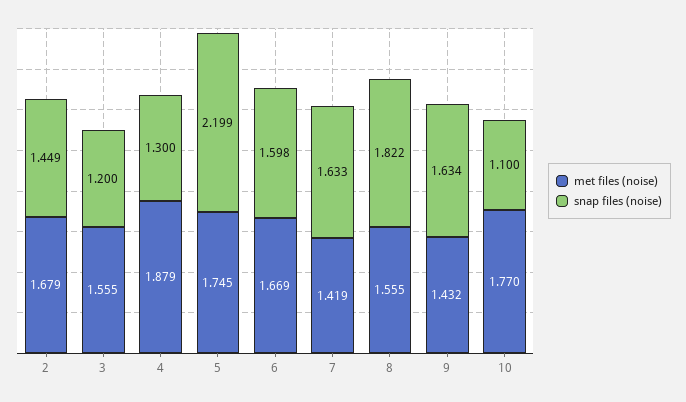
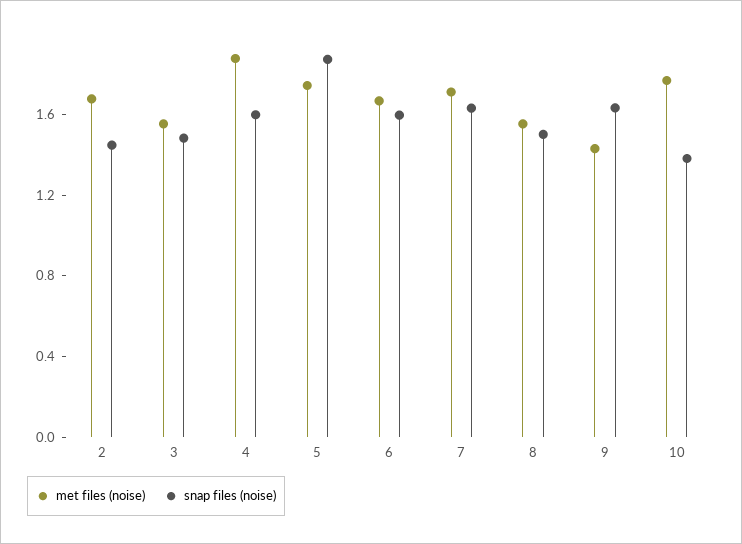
snap files (noise), 3: 1.2 -> 1.5
snap files (noise), 4: 1.3 -> 1.6
snap files (noise), 5: 2.199 -> 1.9
met files (noise), 7: 1.419 -> 1.7
snap files (noise), 8: 1.822 -> 1.5
snap files (noise), 10: 1.1 -> 1.4

